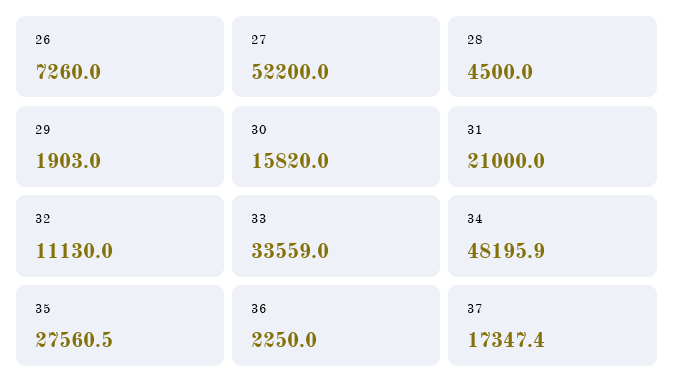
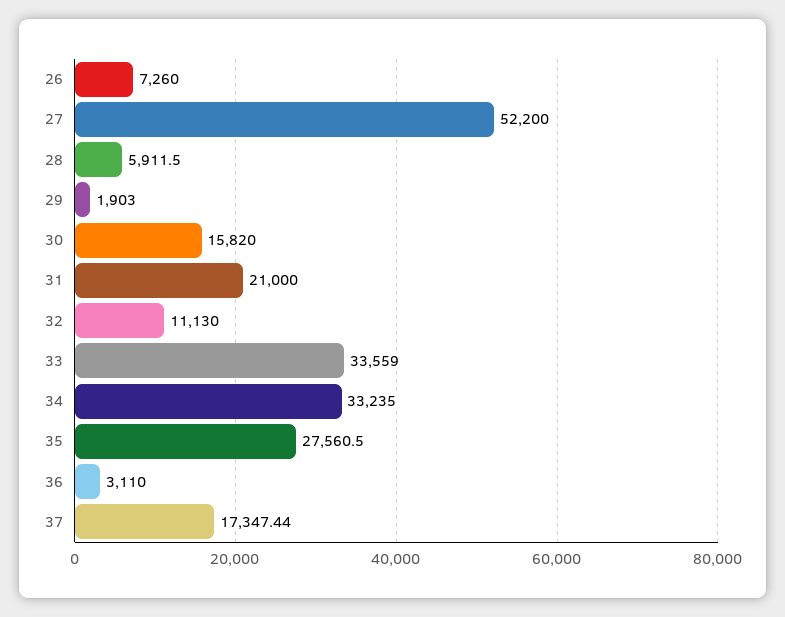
28: 4500 -> 5911.5
34: 48195.9 -> 33235
36: 2250 -> 3110

